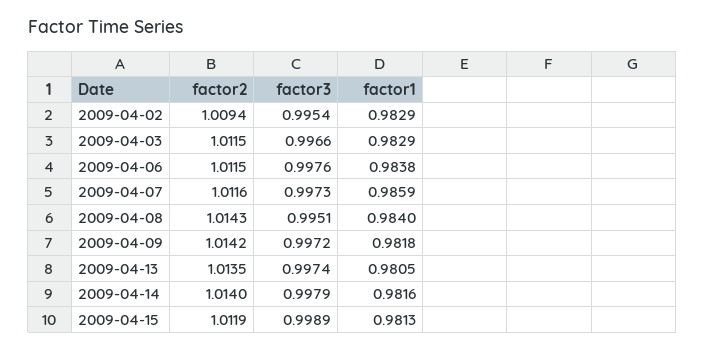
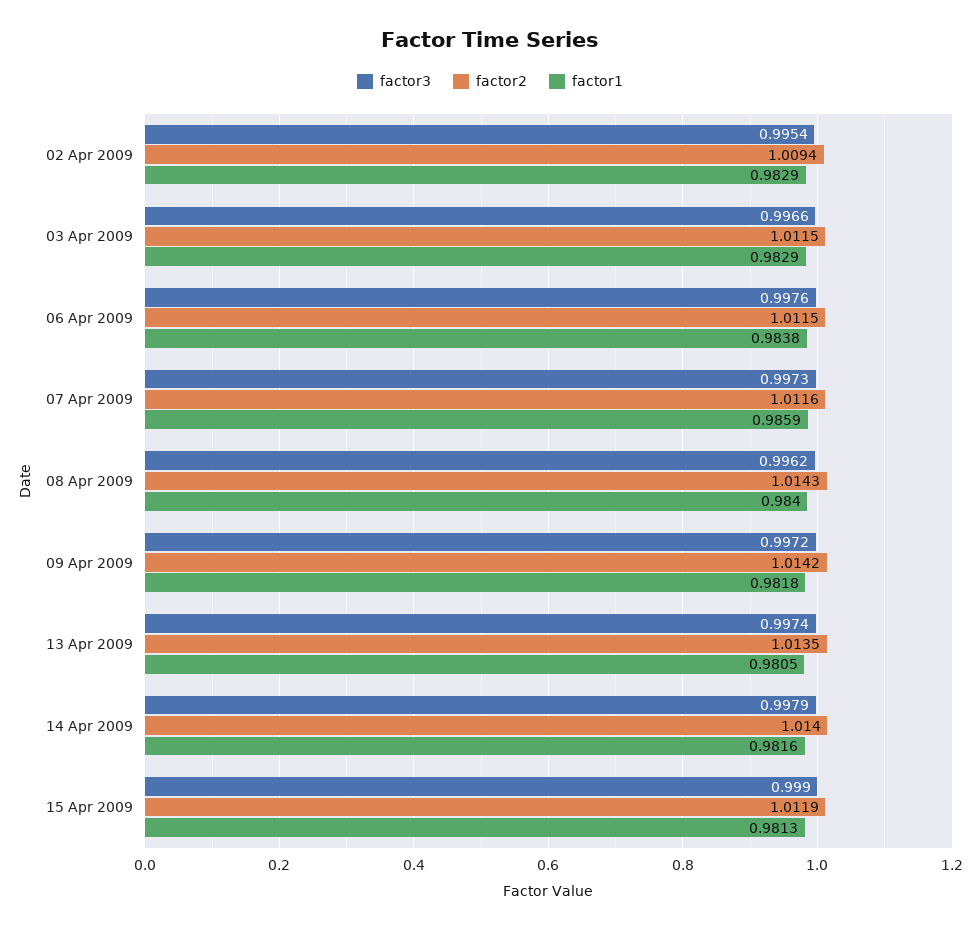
factor3, 2009-04-08: 0.9951 -> 0.9962
factor3, 2009-04-15: 0.9989 -> 0.999

